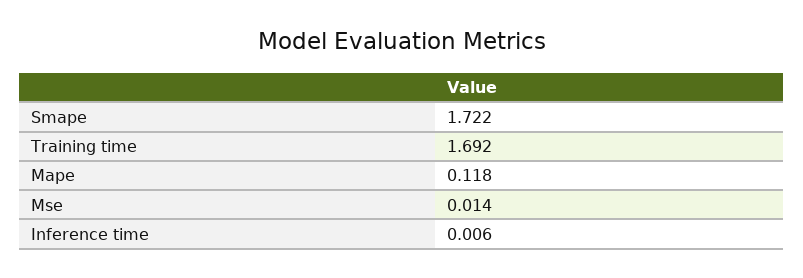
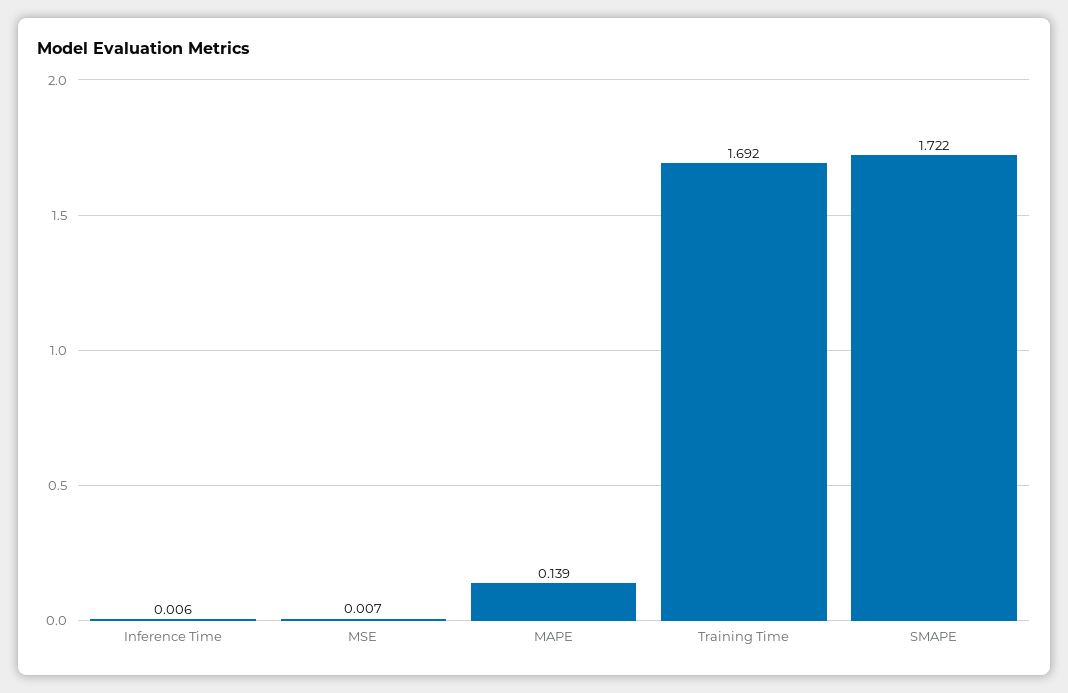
Mape: 0.118 -> 0.139
Mse: 0.014 -> 0.007

